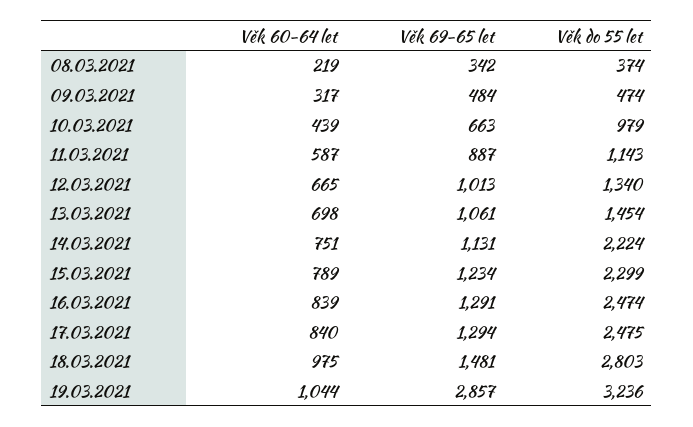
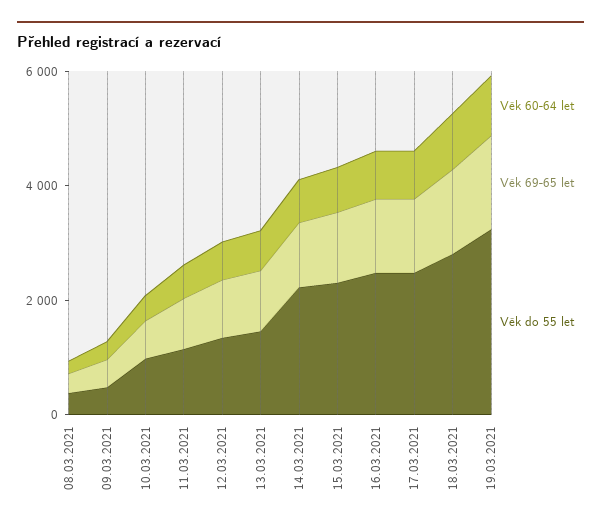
Věk 69-65 let, 19.03.2021: 2857 -> 1500

